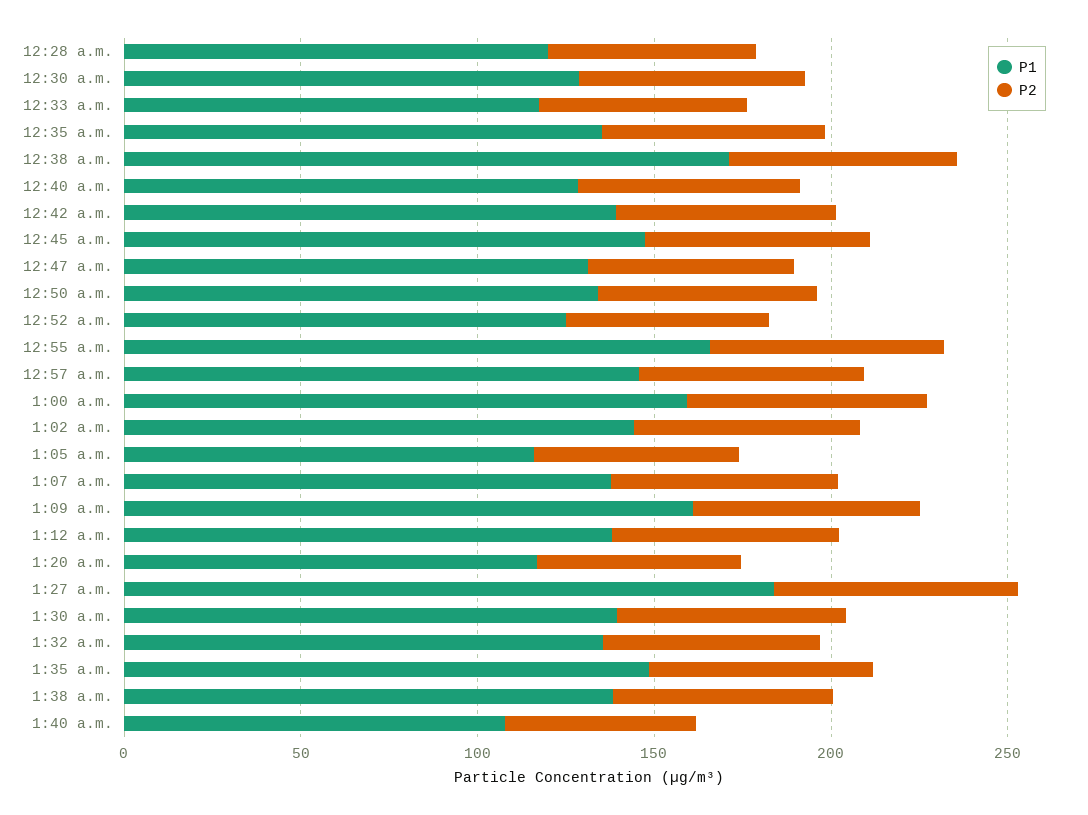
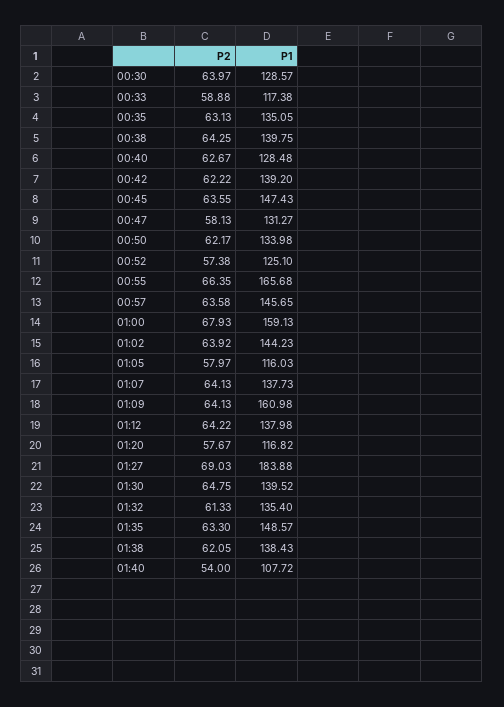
P1, 12:28 a.m.: 120 -> none
P2, 12:28 a.m.: 60 -> none
P1, 12:38 a.m.: 170 -> 139.75

